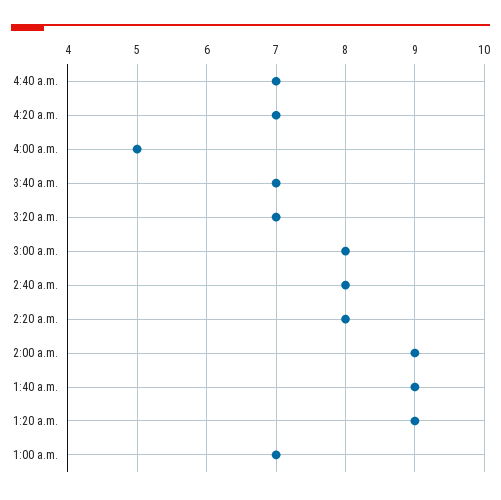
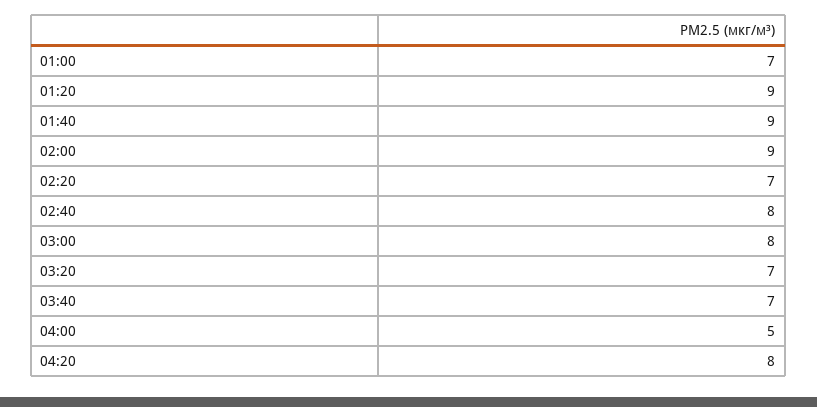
4:40 a.m.: 7 -> none
4:20 a.m.: 7 -> 8
2:20 a.m.: 8 -> 7

